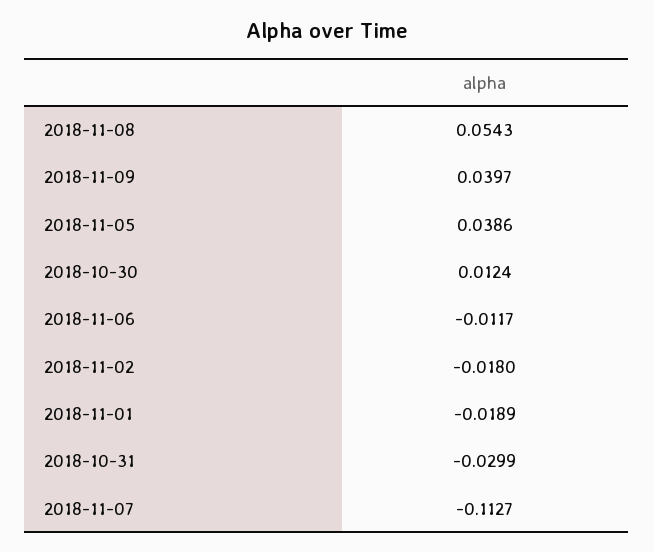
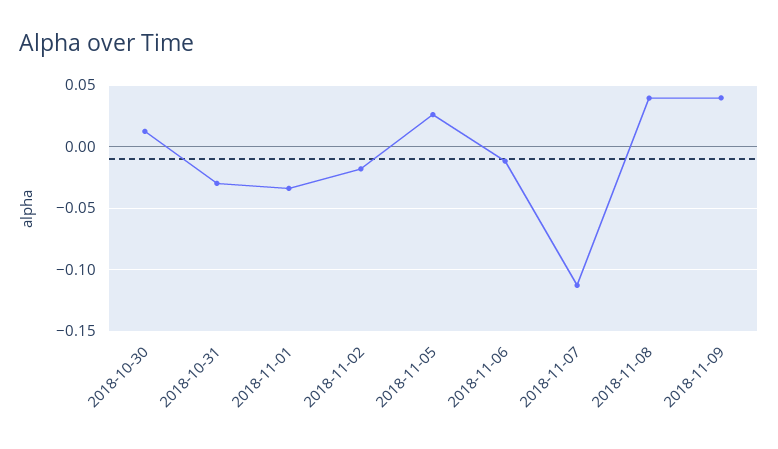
2018-11-08: 0.0543 -> 0.04
2018-11-05: 0.0386 -> 0.025
2018-11-01: -0.0189 -> -0.035

